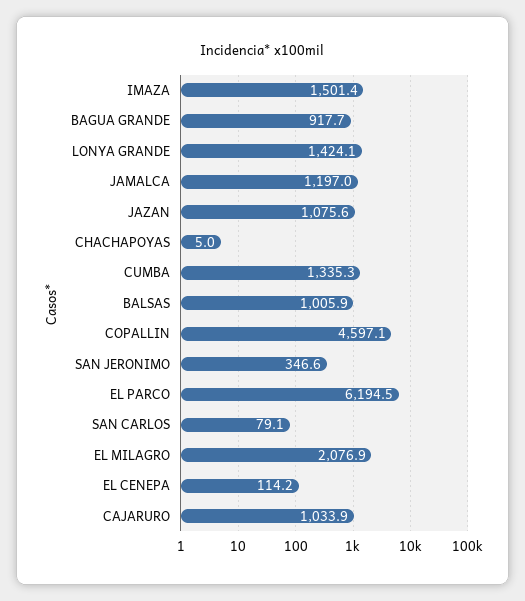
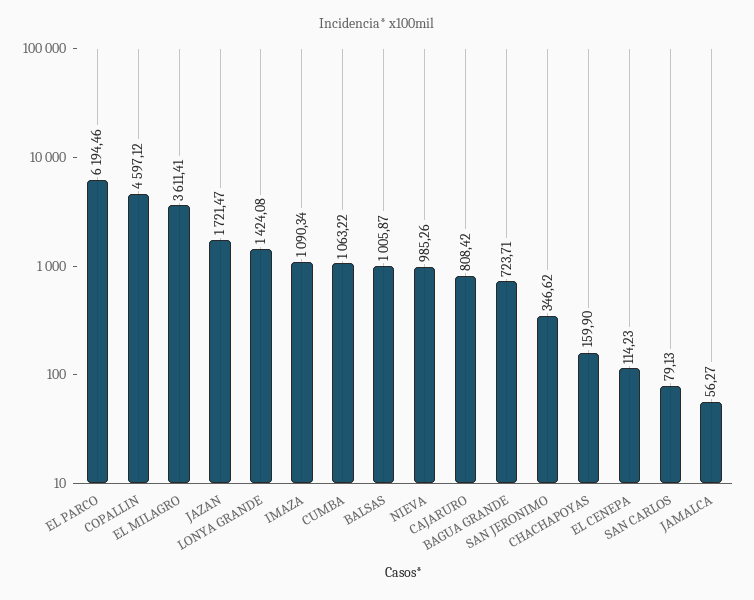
IMAZA: 1501.4 -> 1090.34
BAGUA GRANDE: 917.7 -> 723.71
JAMALCA: 1197 -> 56.27
JAZAN: 1075.6 -> 1721.47
CHACHAPOYAS: 5 -> 159.9
CUMBA: 1335.3 -> 1063.22
EL MILAGRO: 2076.9 -> 3611.41
CAJARURO: 1033.9 -> 808.42
NIEVA: none -> 985.26

